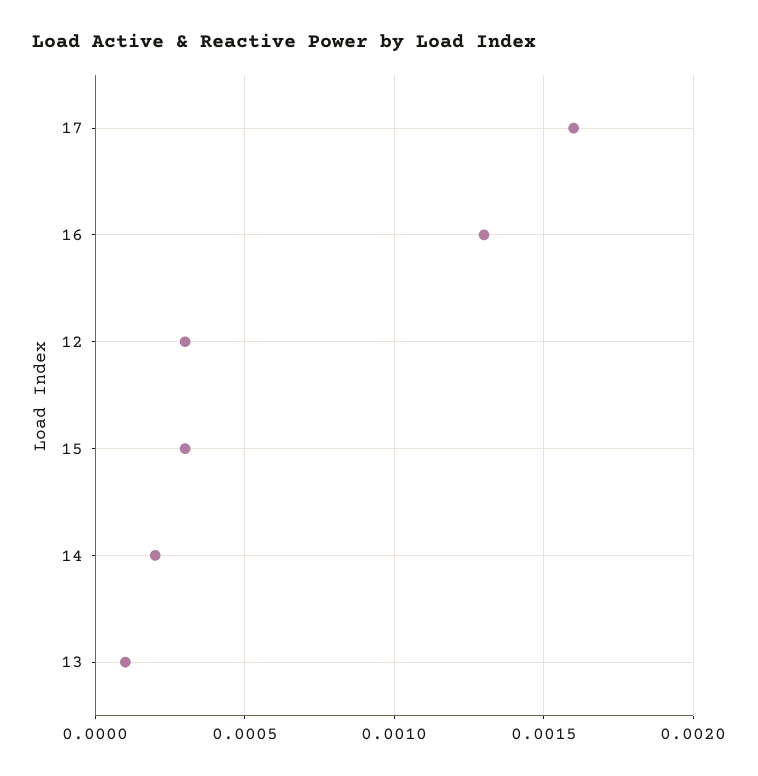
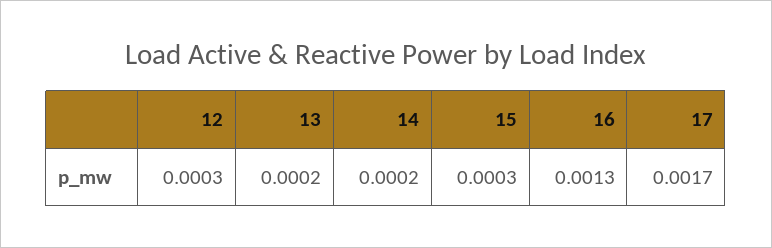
17: 0.0016 -> 0.0017
13: 0.0001 -> 0.0002

